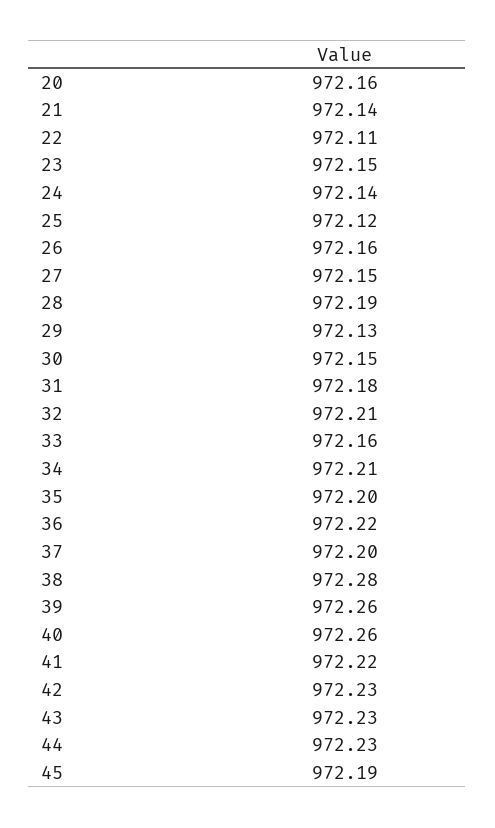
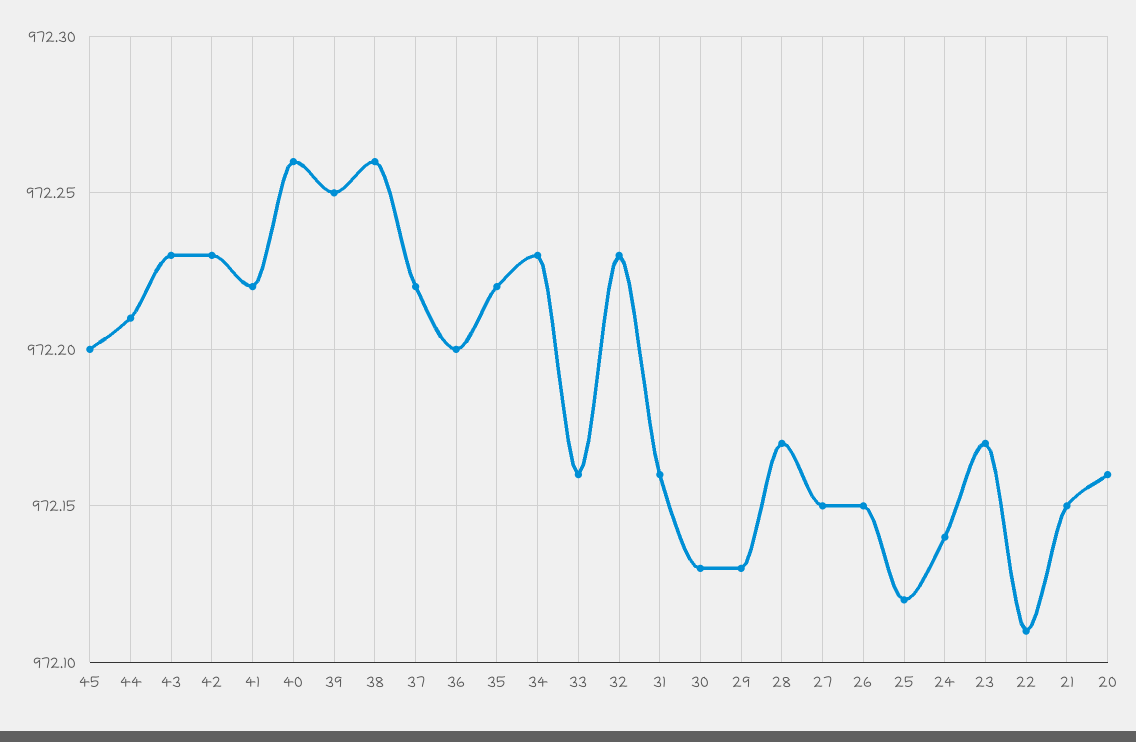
21: 972.14 -> 972.15
23: 972.15 -> 972.17
26: 972.16 -> 972.15
28: 972.19 -> 972.17
30: 972.15 -> 972.13
31: 972.18 -> 972.16
32: 972.21 -> 972.23
34: 972.21 -> 972.23
35: 972.2 -> 972.22
36: 972.22 -> 972.2
37: 972.2 -> 972.22
38: 972.28 -> 972.26
39: 972.26 -> 972.25
44: 972.23 -> 972.21
45: 972.19 -> 972.2

